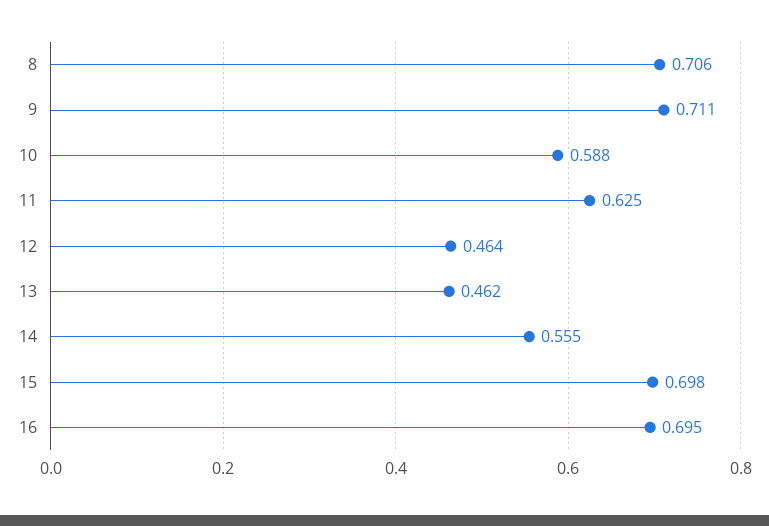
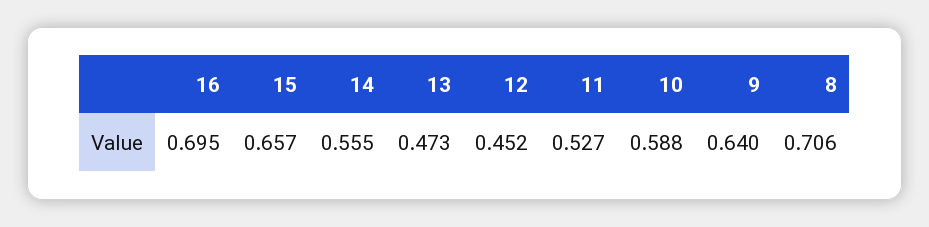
9: 0.711 -> 0.64
11: 0.625 -> 0.527
12: 0.464 -> 0.452
13: 0.462 -> 0.473
15: 0.698 -> 0.657

